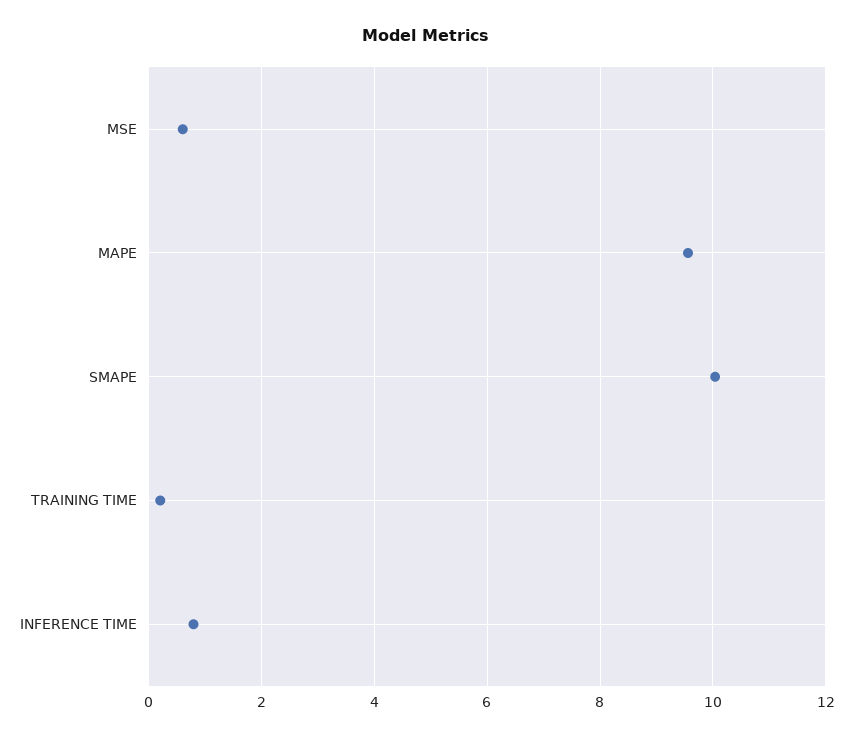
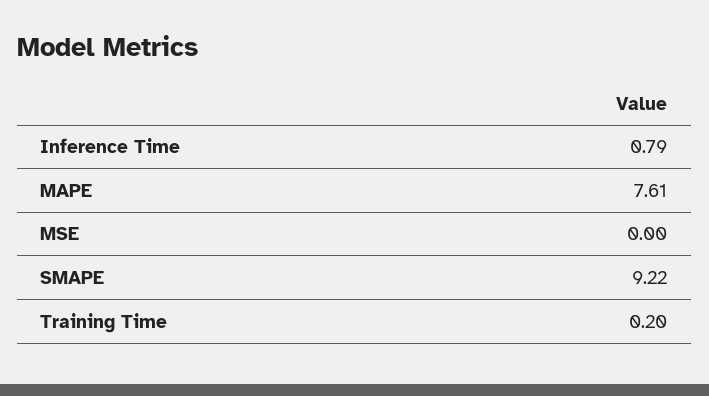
MSE: 0.6 -> 0
MAPE: 9.6 -> 7.61
SMAPE: 10 -> 9.22

